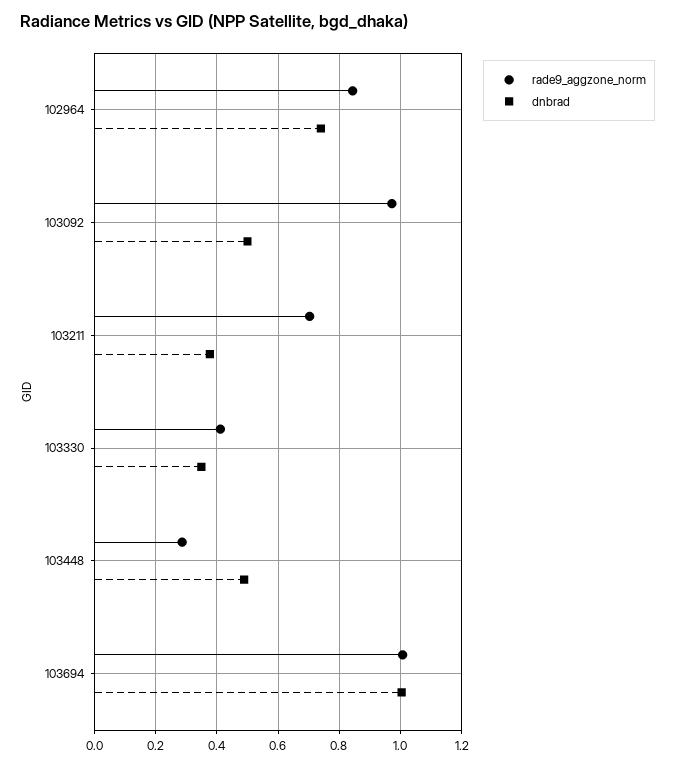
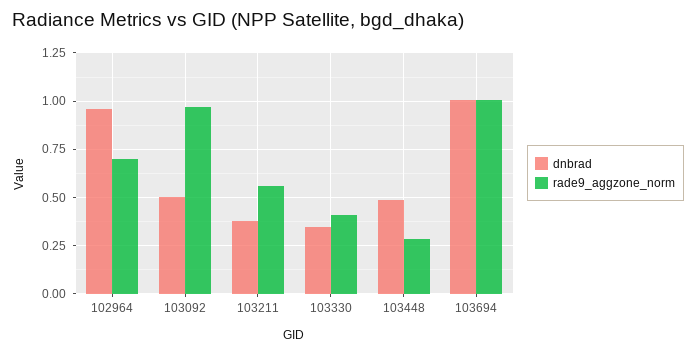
rade9_aggzone_norm, 102964: 0.84 -> 0.7
dnbrad, 102964: 0.74 -> 0.95
rade9_aggzone_norm, 103211: 0.7 -> 0.55

